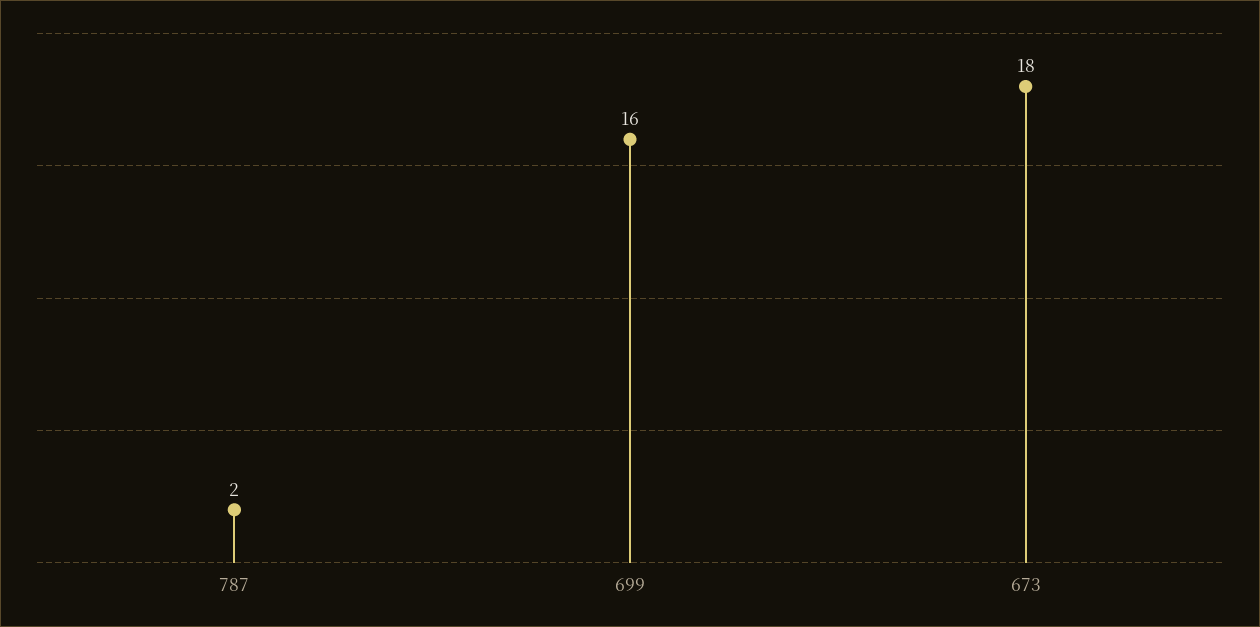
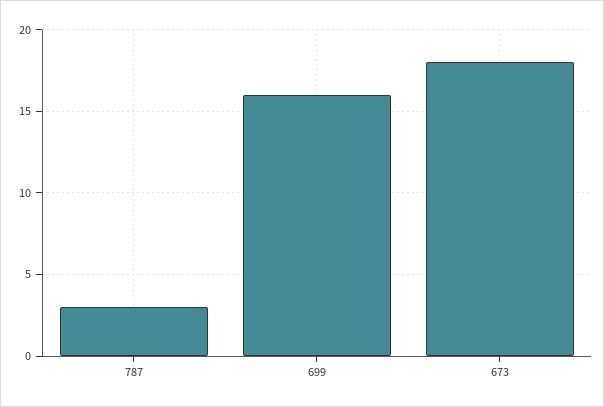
787: 2 -> 3

